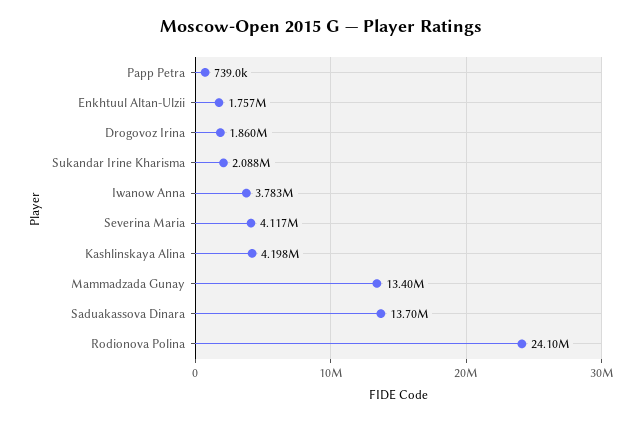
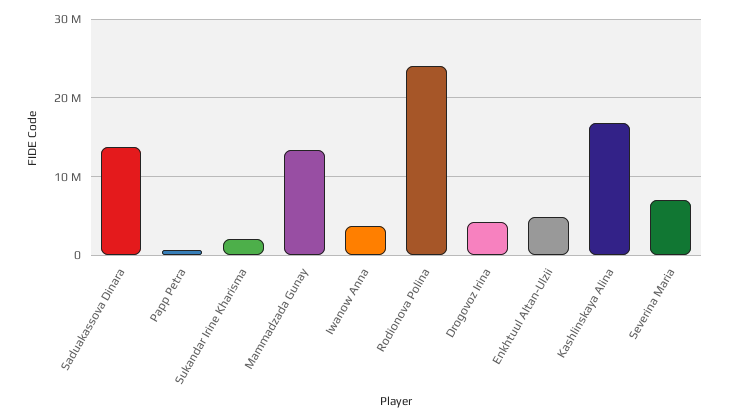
Enkhtuul Altan-Ulzii: 1757000 -> 5000000
Drogovoz Irina: 1860000 -> 4000000
Severina Maria: 4117000 -> 7000000
Kashlinskaya Alina: 4198000 -> 17000000

